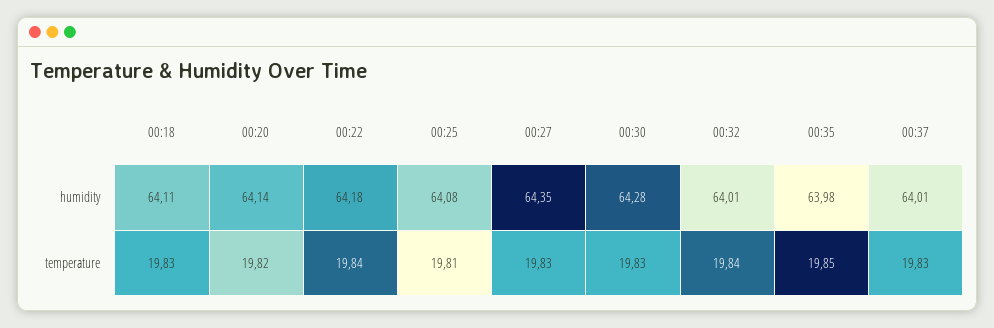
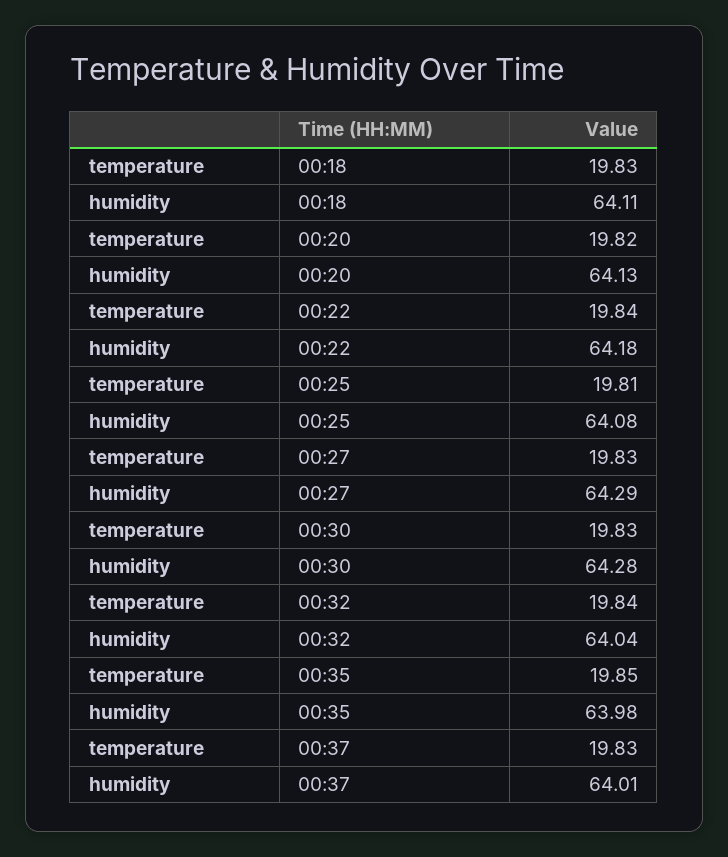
00:20, humidity: 64.14 -> 64.13
00:27, humidity: 64.35 -> 64.29
00:32, humidity: 64.01 -> 64.04

